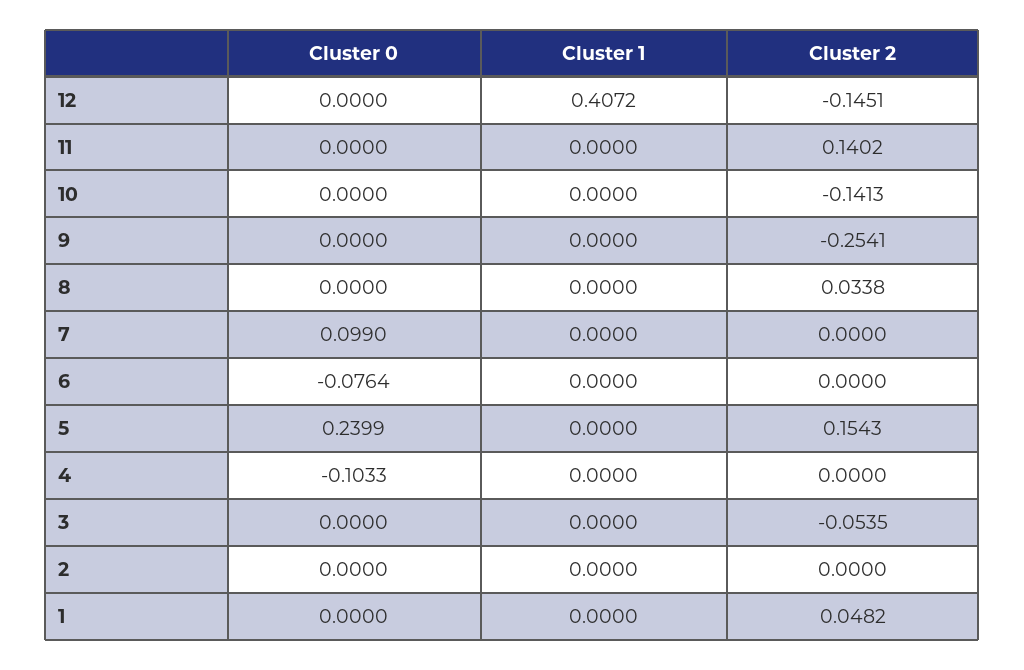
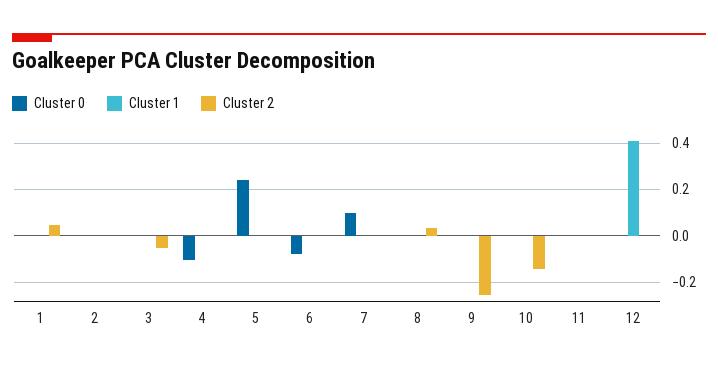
Cluster 2, 12: -0.1451 -> 0
Cluster 2, 11: 0.1402 -> 0
Cluster 2, 5: 0.1543 -> 0

